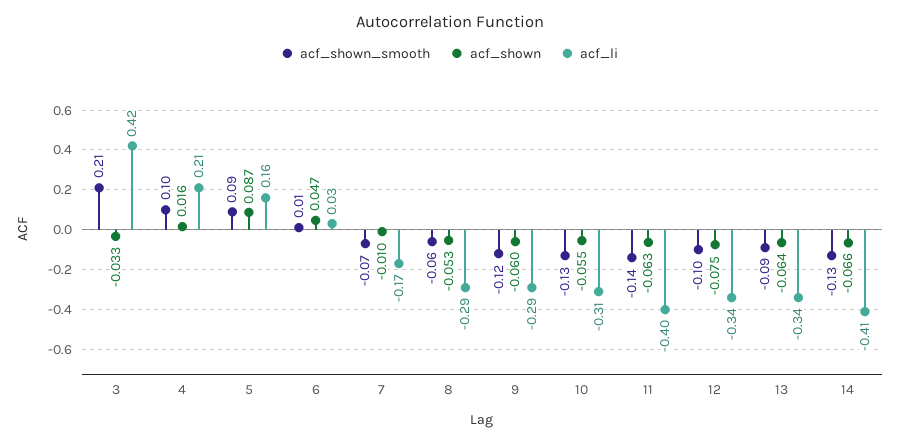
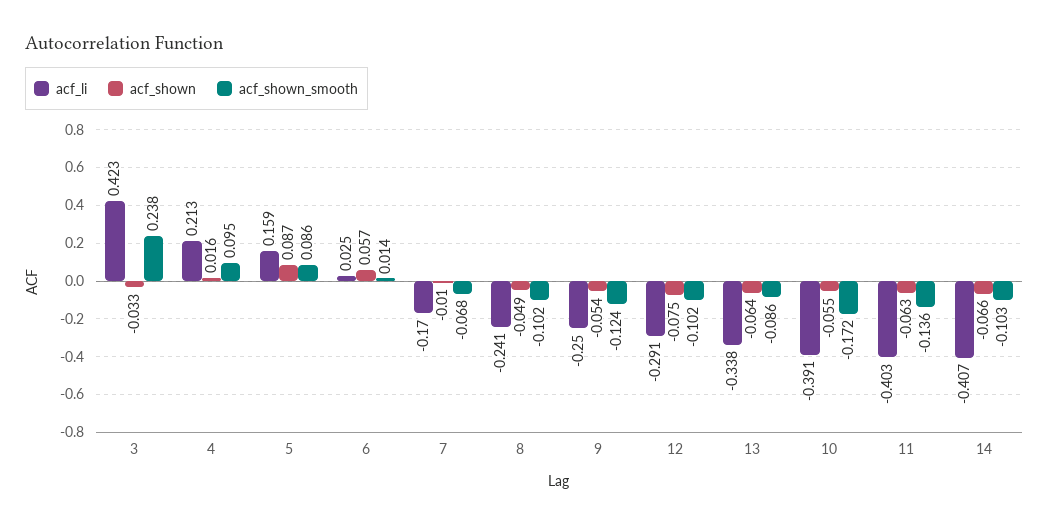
acf_shown_smooth, 3: 0.21 -> 0.238
acf_shown, 6: 0.047 -> 0.057
acf_shown_smooth, 8: -0.06 -> -0.102
acf_shown, 8: -0.053 -> -0.049
acf_li, 8: -0.29 -> -0.241
acf_shown, 9: -0.06 -> -0.054
acf_li, 9: -0.29 -> -0.25
acf_shown_smooth, 10: -0.13 -> -0.172
acf_li, 10: -0.31 -> -0.391
acf_li, 12: -0.34 -> -0.291
acf_shown_smooth, 14: -0.13 -> -0.103

